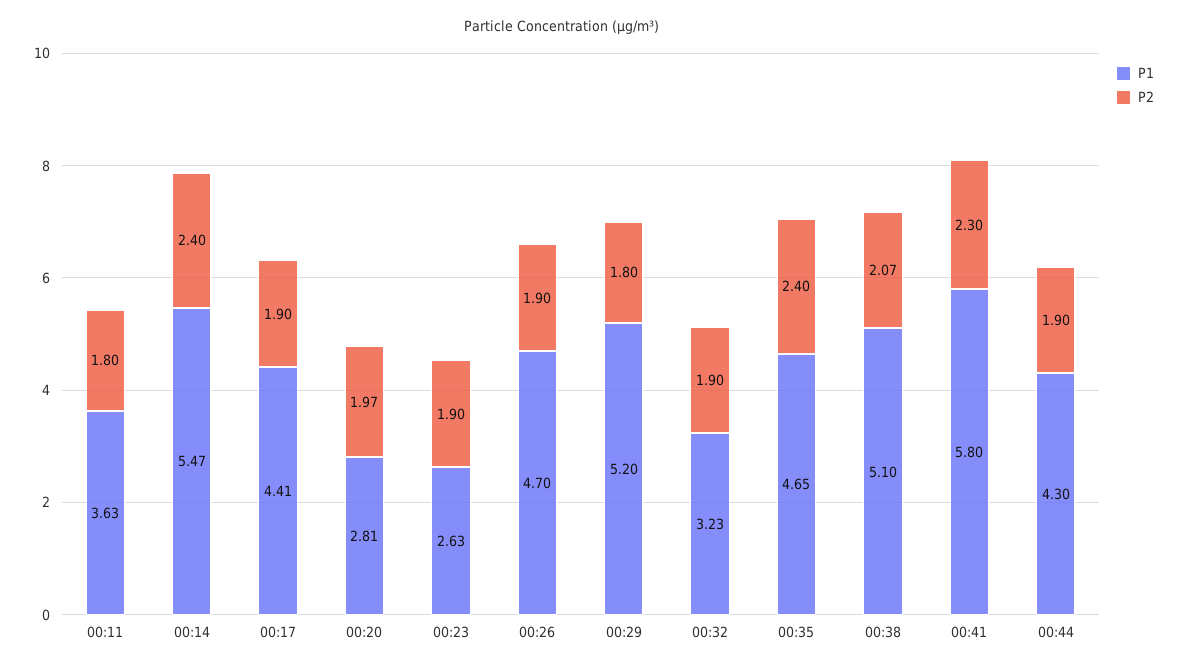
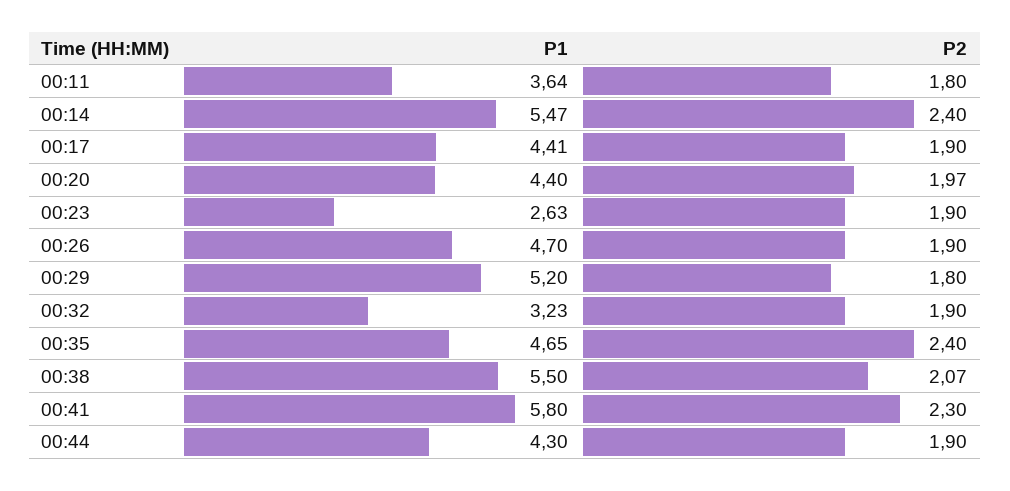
P1, 00:11: 3.63 -> 3.64
P1, 00:20: 2.81 -> 4.4
P1, 00:38: 5.1 -> 5.5

